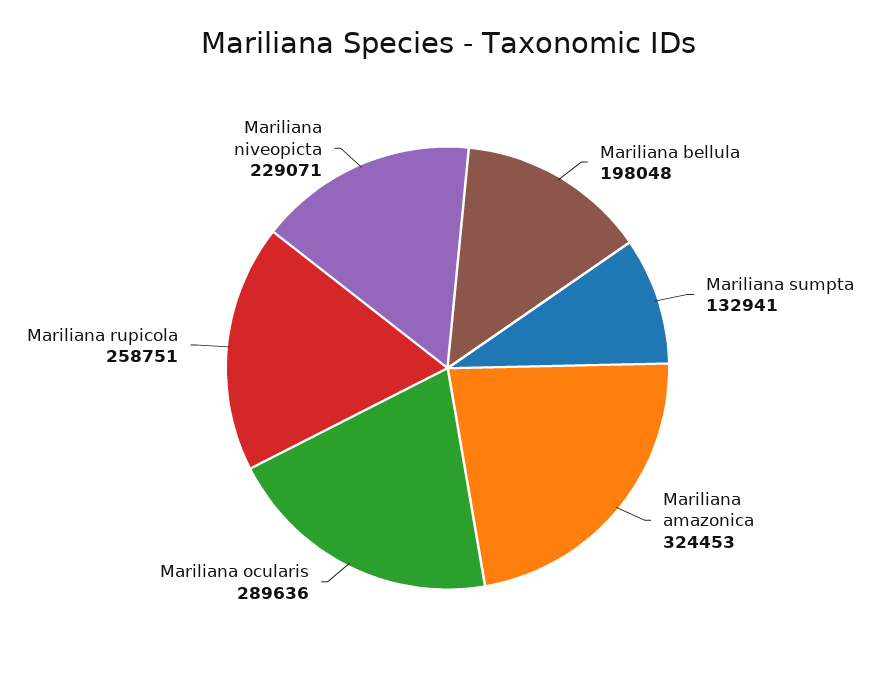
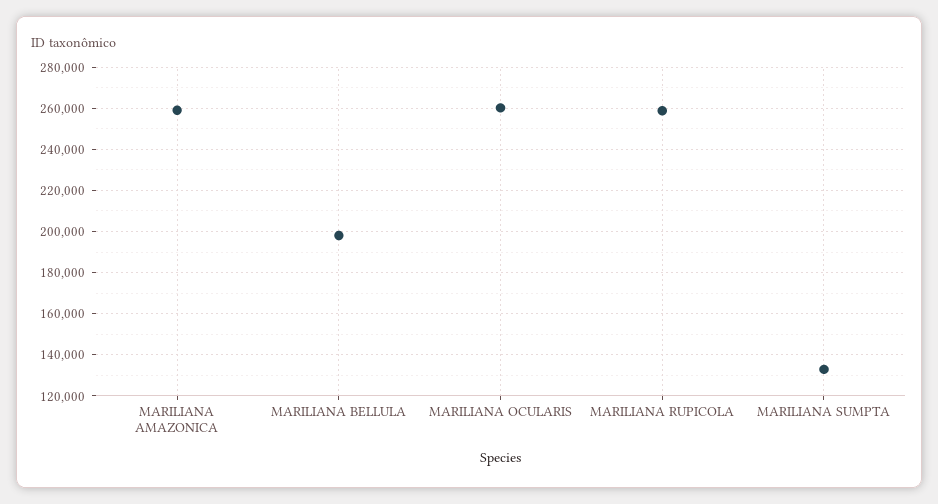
Mariliana amazonica: 324453 -> 260000
Mariliana ocularis: 289636 -> 260000
Mariliana niveopicta: 229071 -> none

